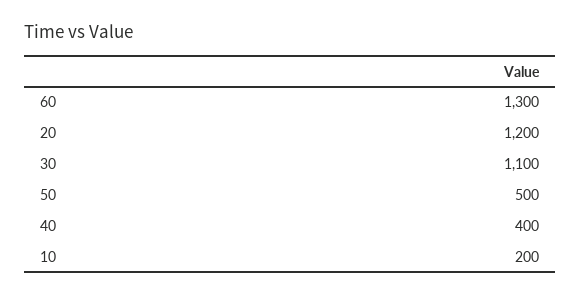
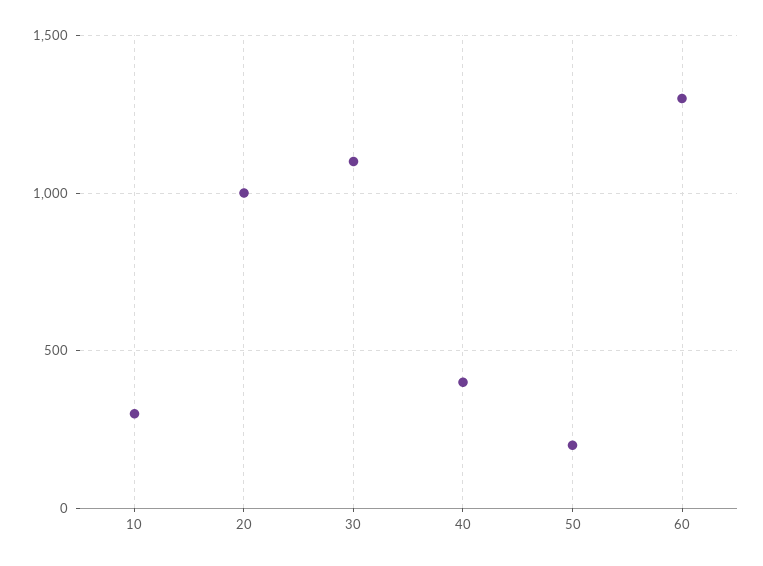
20: 1200 -> 1000
50: 500 -> 200
10: 200 -> 300

